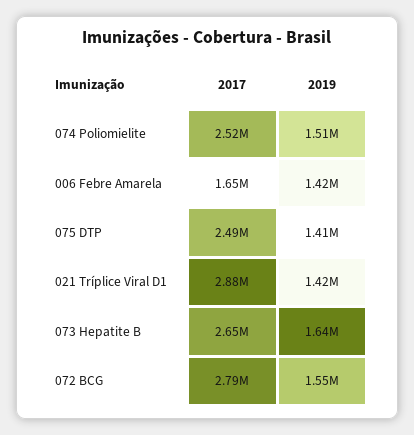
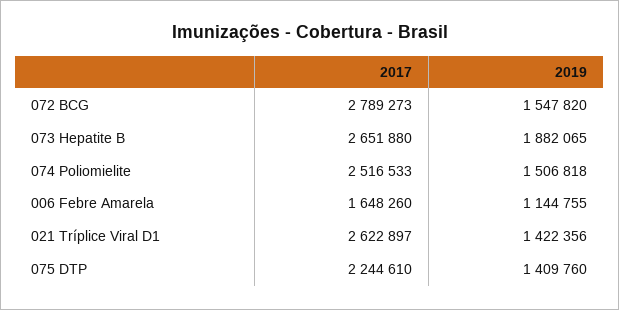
2019, 006 Febre Amarela: 1420000 -> 1144755
2017, 075 DTP: 2490000 -> 2244610
2017, 021 Tríplice Viral D1: 2880000 -> 2622897
2019, 073 Hepatite B: 1640000 -> 1882065

